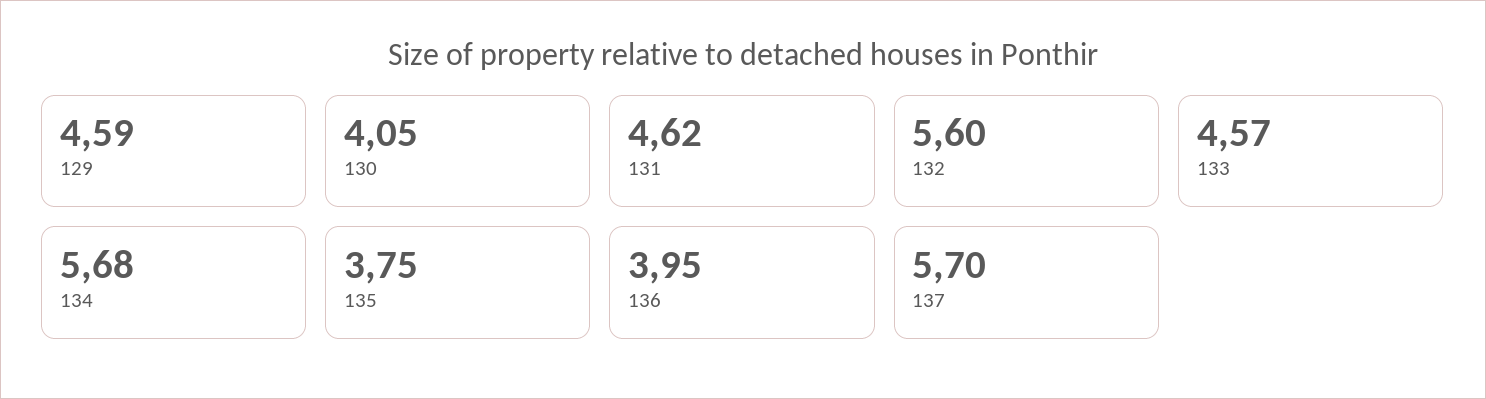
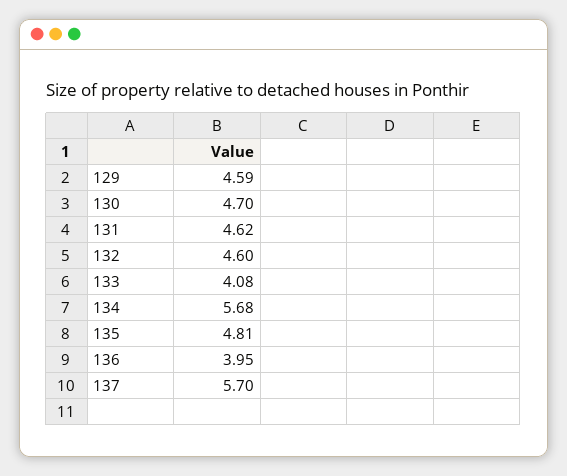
130: 4.05 -> 4.7
132: 5.6 -> 4.6
133: 4.57 -> 4.08
135: 3.75 -> 4.81

